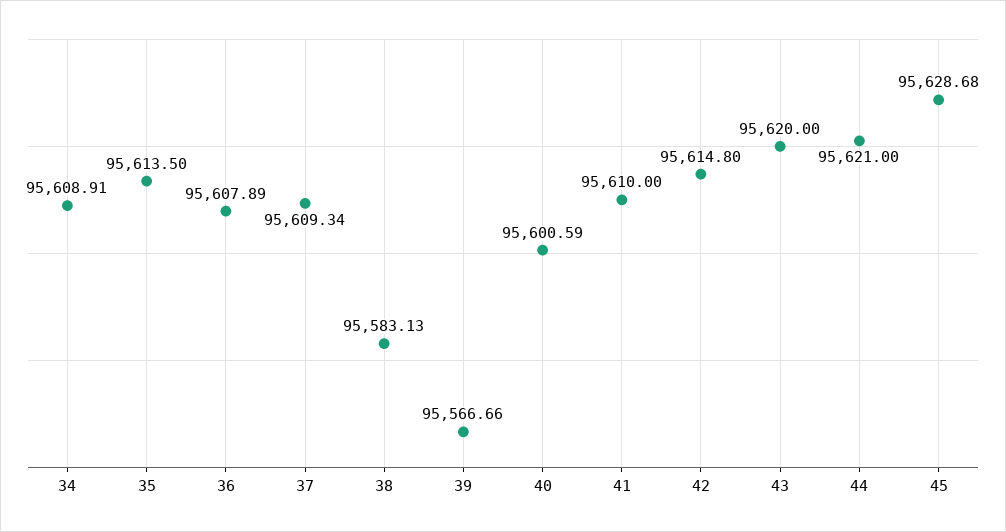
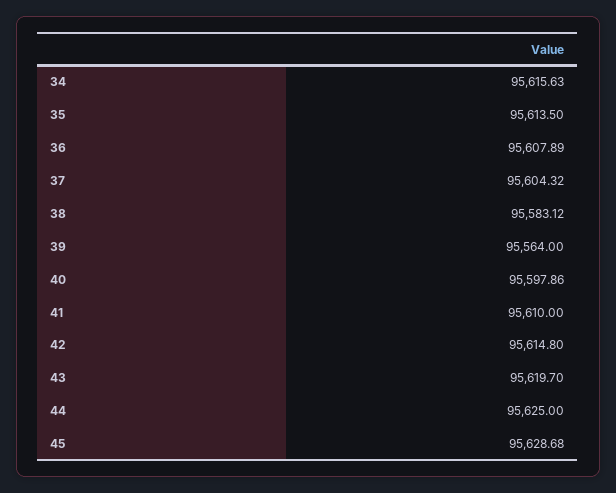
34: 95608.91 -> 95615.63
37: 95609.34 -> 95604.32
38: 95583.13 -> 95583.12
39: 95566.66 -> 95564
40: 95600.59 -> 95597.86
43: 95620 -> 95619.7
44: 95621 -> 95625

